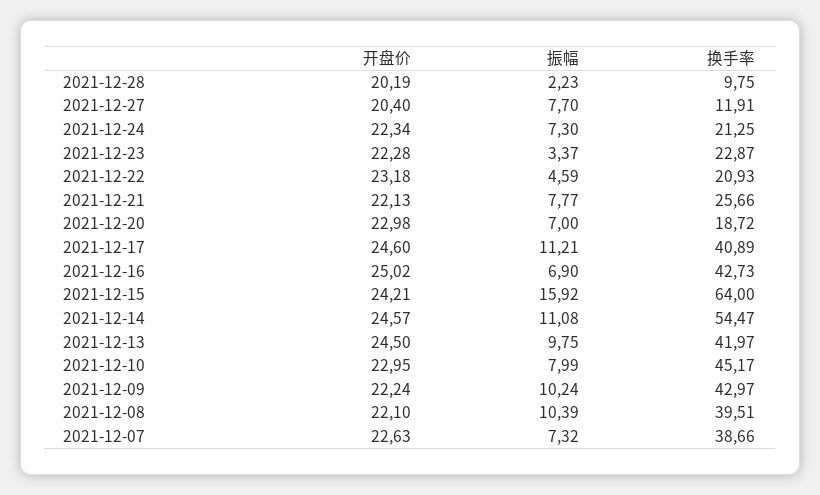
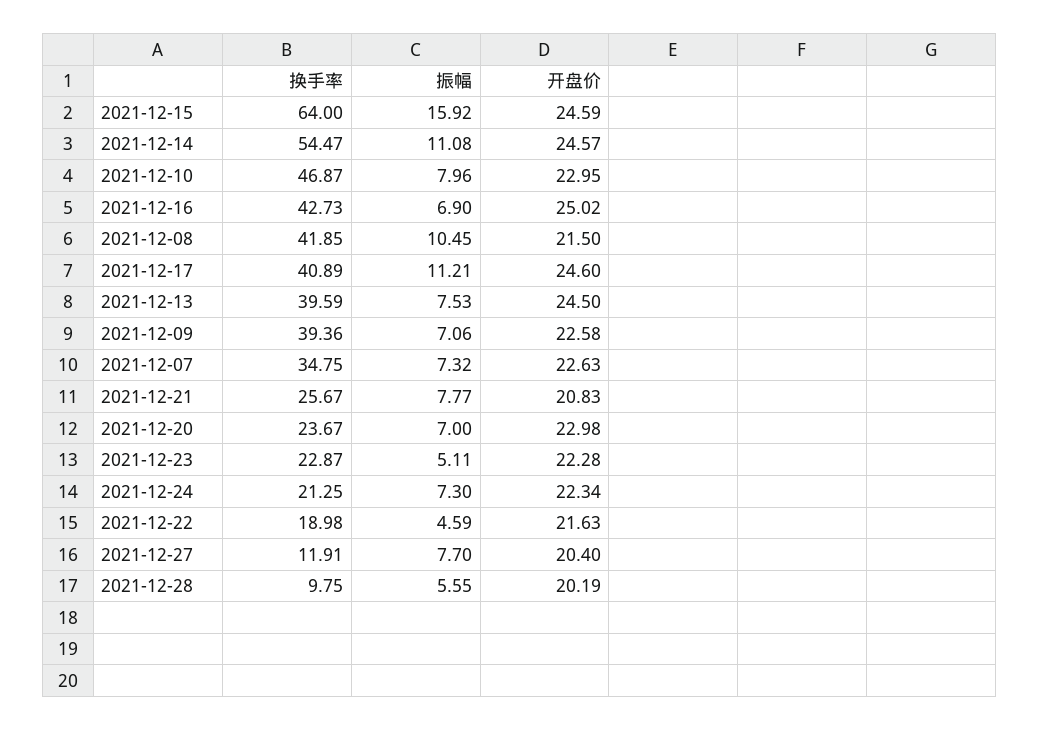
振幅, 2021-12-28: 2.23 -> 5.55
振幅, 2021-12-23: 3.37 -> 5.11
开盘价, 2021-12-22: 23.18 -> 21.63
换手率, 2021-12-22: 20.93 -> 18.98
开盘价, 2021-12-21: 22.13 -> 20.83
换手率, 2021-12-21: 25.66 -> 25.67
换手率, 2021-12-20: 18.72 -> 23.67
开盘价, 2021-12-15: 24.21 -> 24.59
振幅, 2021-12-13: 9.75 -> 7.53
换手率, 2021-12-13: 41.97 -> 39.59
振幅, 2021-12-10: 7.99 -> 7.96
换手率, 2021-12-10: 45.17 -> 46.87
开盘价, 2021-12-09: 22.24 -> 22.58
振幅, 2021-12-09: 10.24 -> 7.06
换手率, 2021-12-09: 42.97 -> 39.36
开盘价, 2021-12-08: 22.1 -> 21.5
振幅, 2021-12-08: 10.39 -> 10.45
换手率, 2021-12-08: 39.51 -> 41.85
换手率, 2021-12-07: 38.66 -> 34.75

